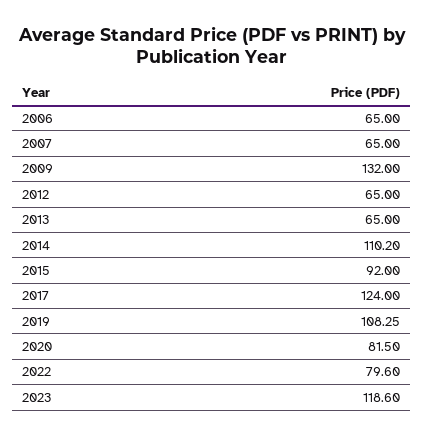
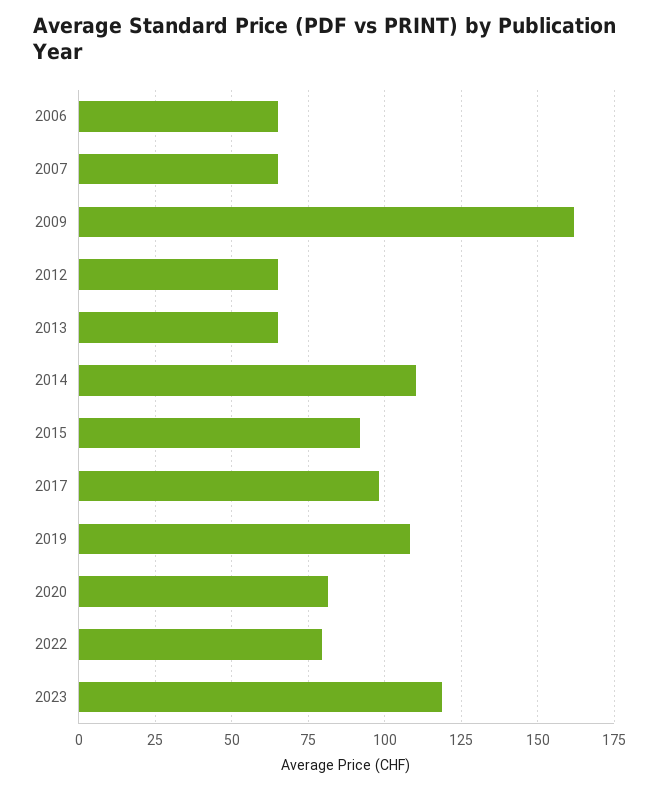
2009: 132 -> 162.5
2017: 124 -> 97.5

